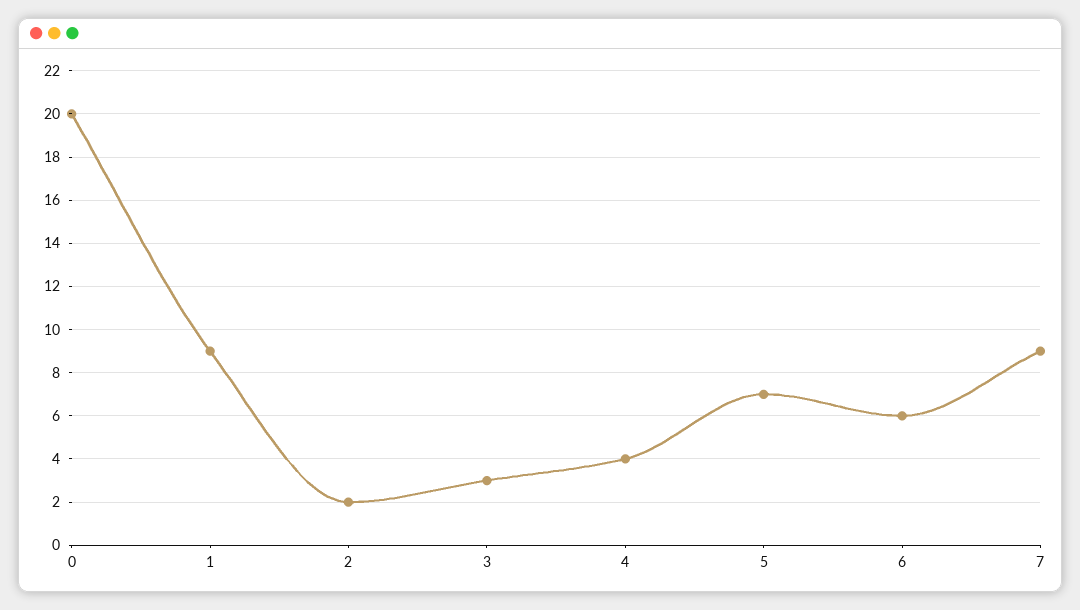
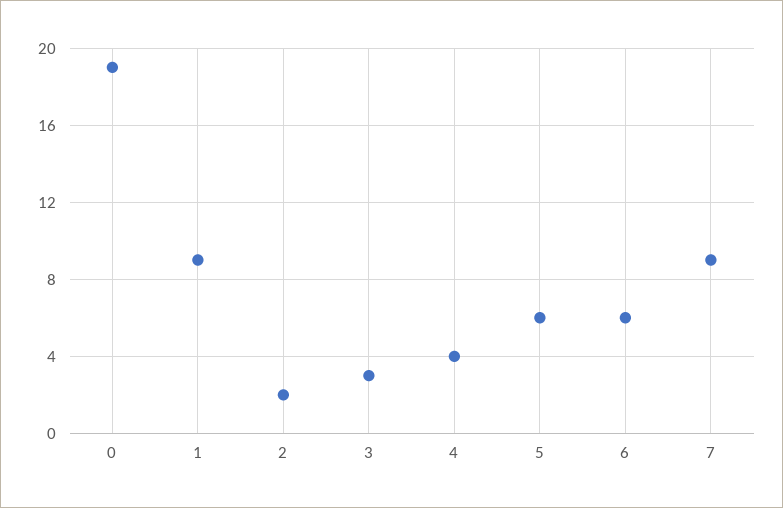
0: 20 -> 19
5: 7 -> 6

